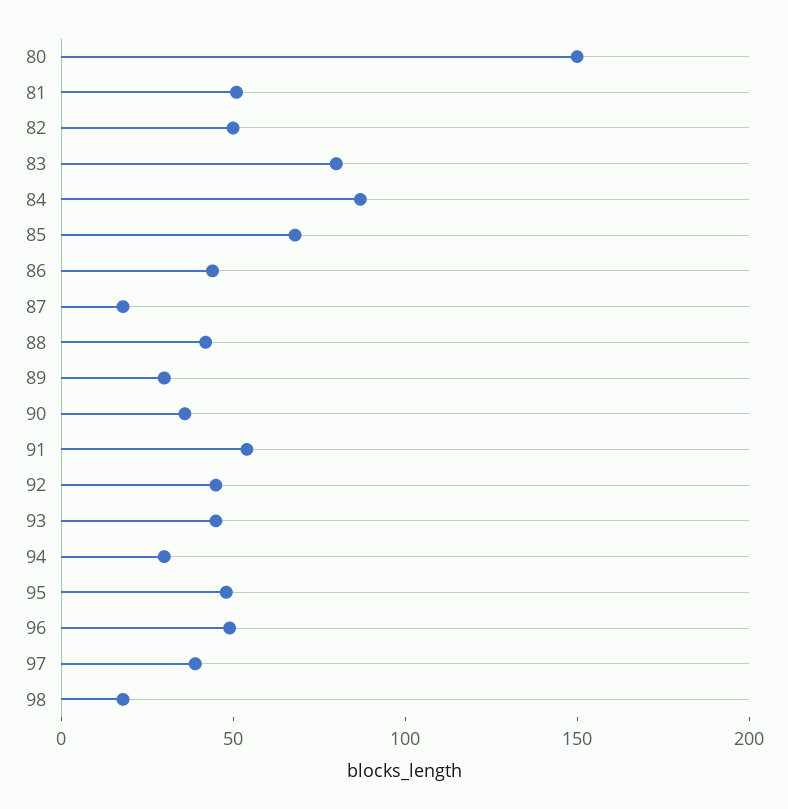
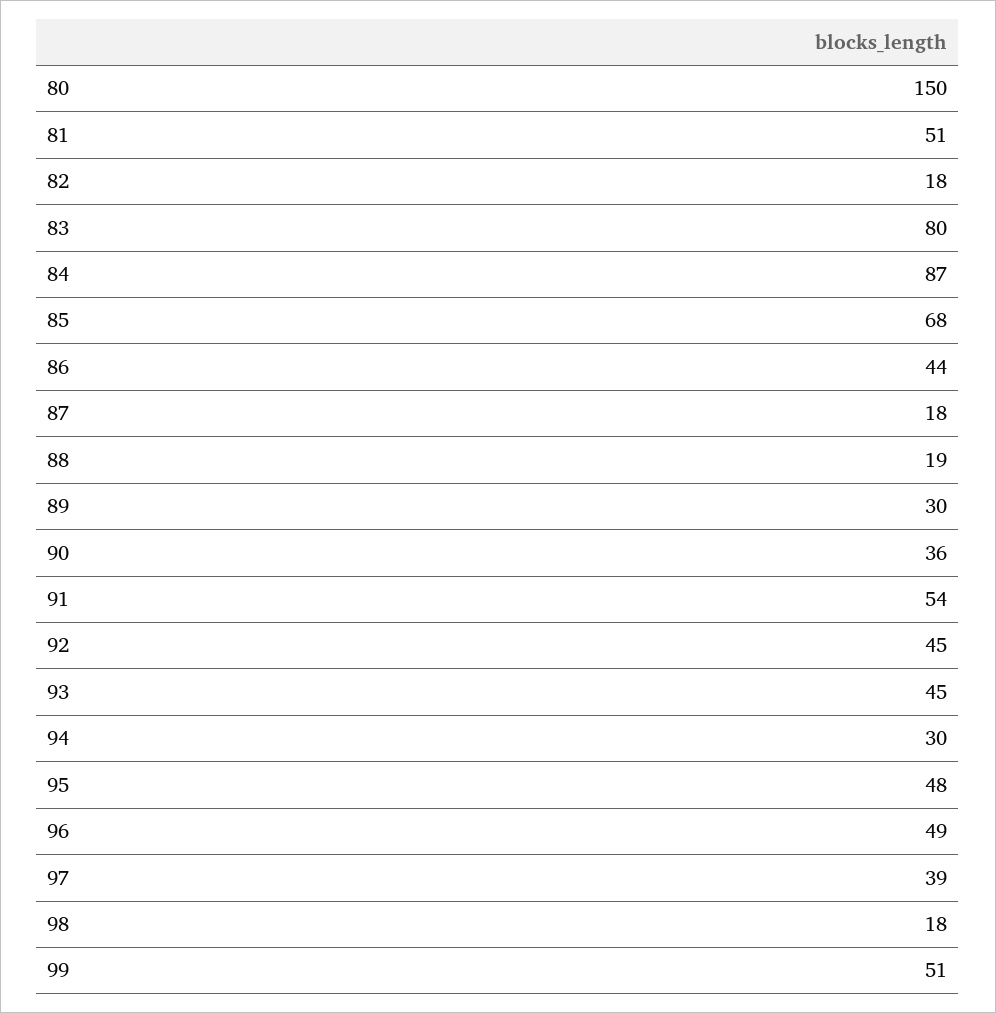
82: 50 -> 18
88: 40 -> 19
99: none -> 51

